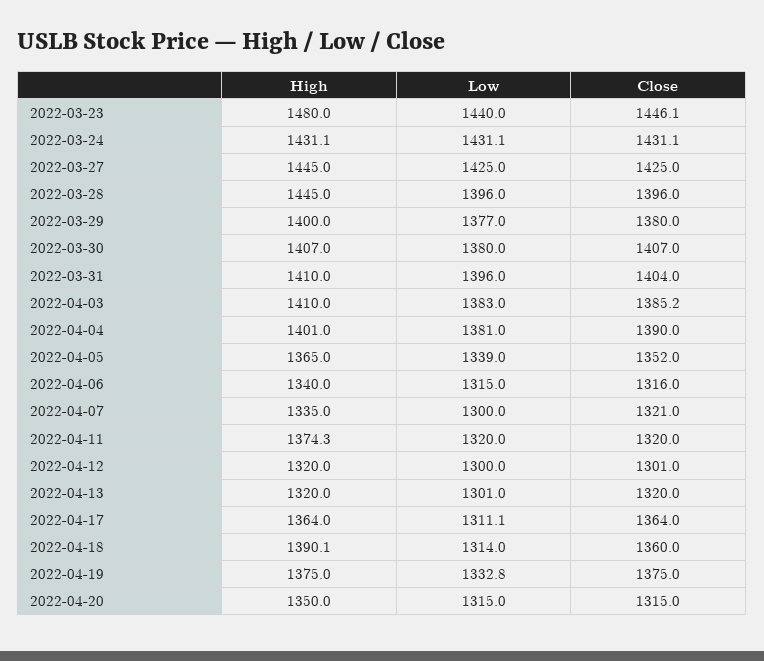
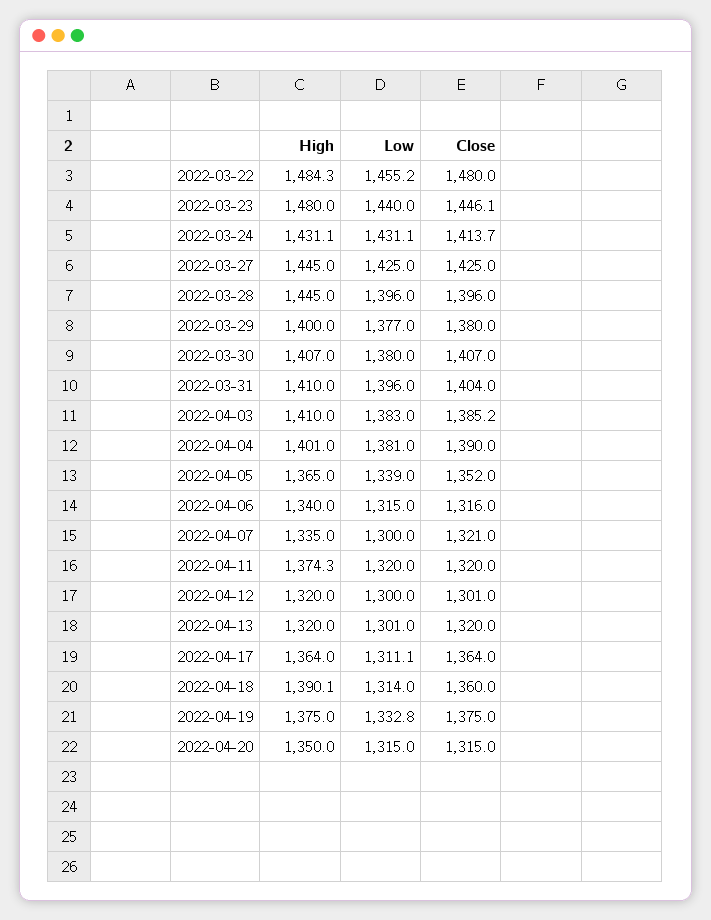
Close, 2022-03-24: 1431.1 -> 1413.7
High, 2022-03-22: none -> 1484.3
Low, 2022-03-22: none -> 1455.2
Close, 2022-03-22: none -> 1480

